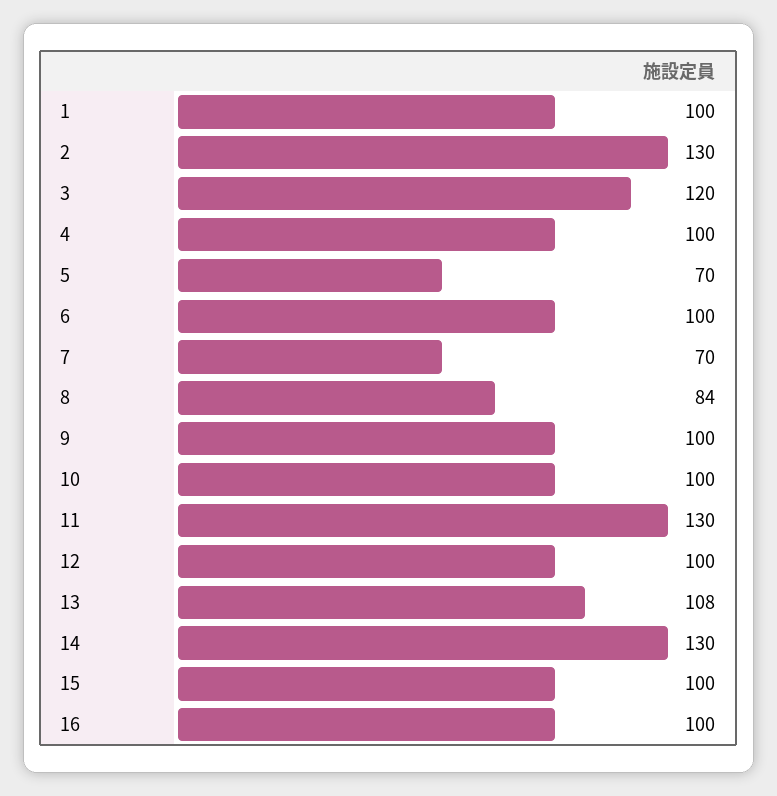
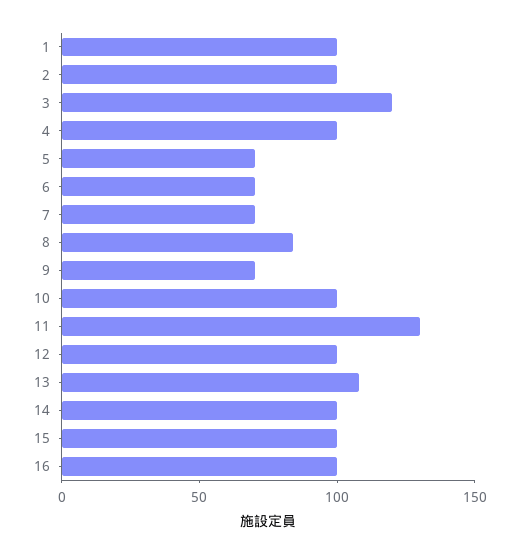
2: 130 -> 100
6: 100 -> 70
9: 100 -> 70
14: 130 -> 100

